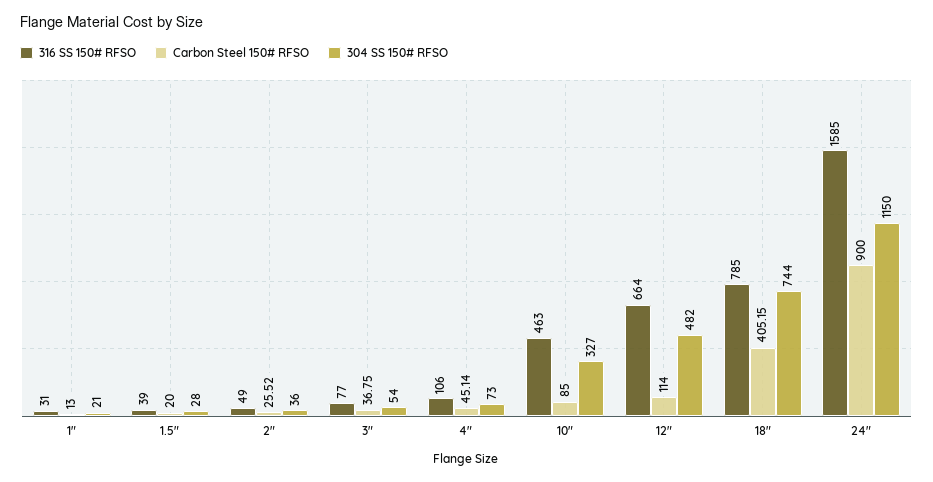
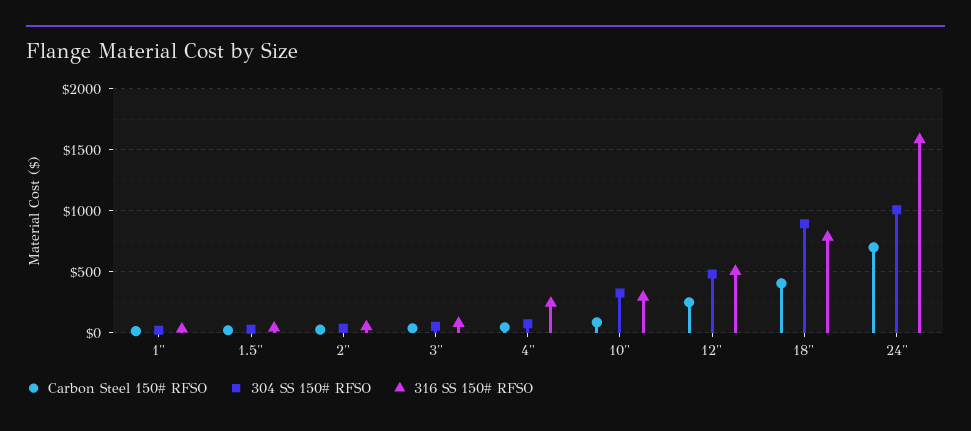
316 SS 150# RFSO, 4": 106 -> 250
316 SS 150# RFSO, 10": 463 -> 300
316 SS 150# RFSO, 12": 664 -> 500
Carbon Steel 150# RFSO, 12": 114 -> 250
304 SS 150# RFSO, 18": 744 -> 900
Carbon Steel 150# RFSO, 24": 900 -> 700
304 SS 150# RFSO, 24": 1150 -> 1000

